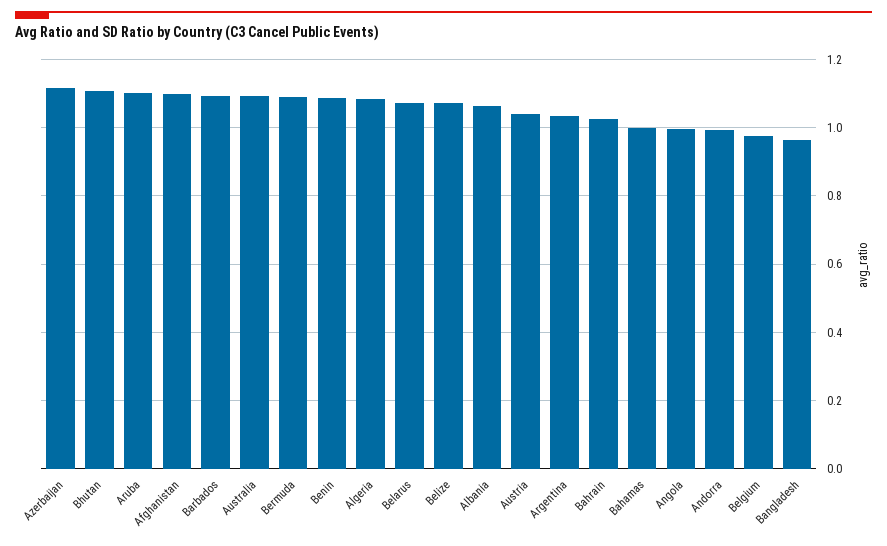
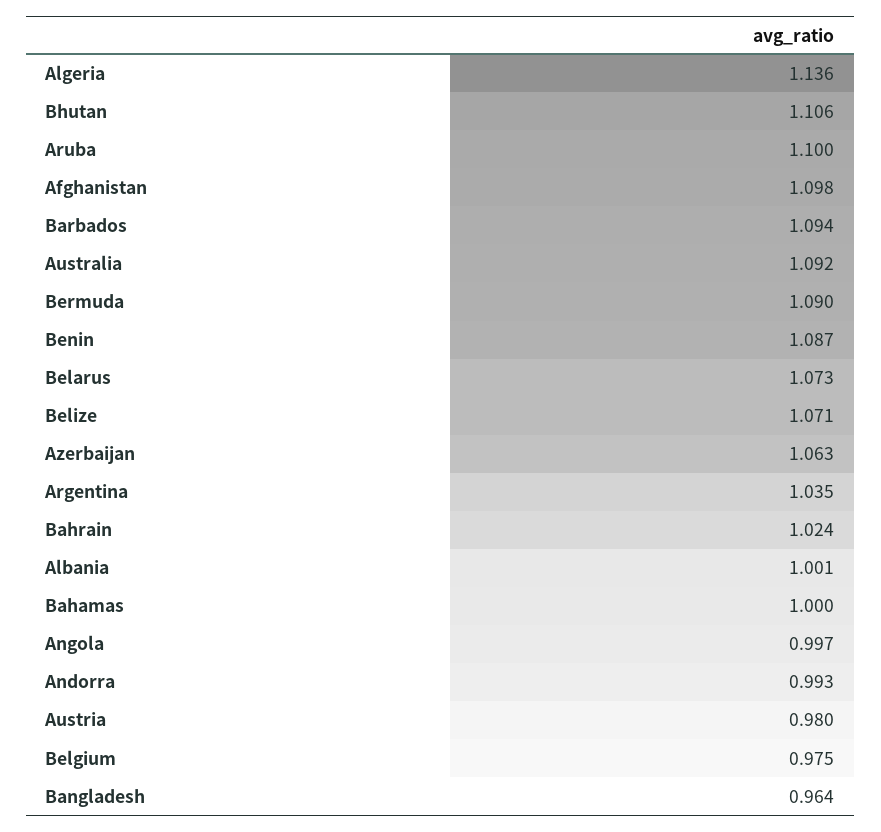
Azerbaijan: 1.12 -> 1.063
Algeria: 1.08 -> 1.136
Albania: 1.06 -> 1.001
Austria: 1.04 -> 0.98

